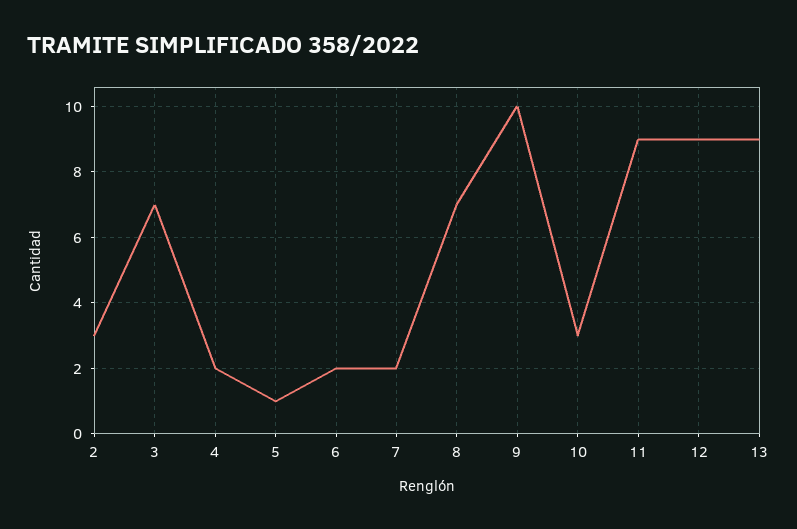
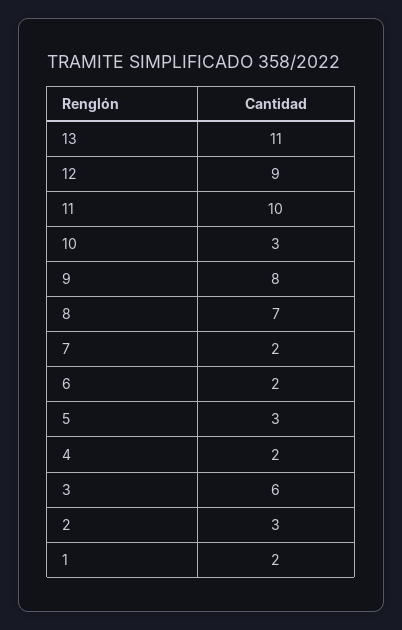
3: 7 -> 6
5: 1 -> 3
9: 10 -> 8
11: 9 -> 10
13: 9 -> 11
1: none -> 2

